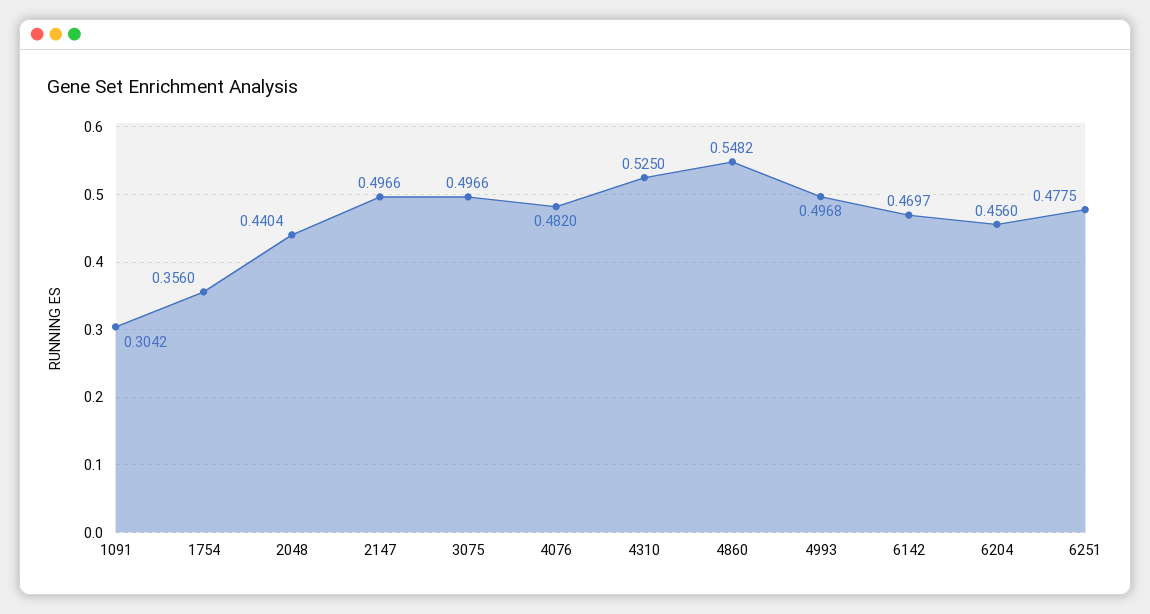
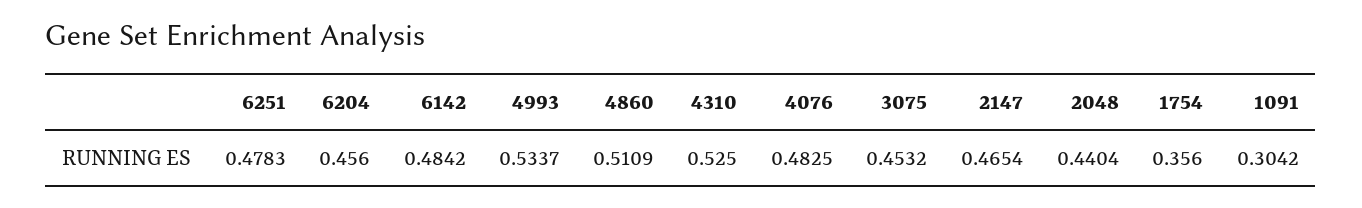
2147: 0.4966 -> 0.4654
3075: 0.4966 -> 0.4532
4076: 0.482 -> 0.4825
4860: 0.5482 -> 0.5109
4993: 0.4968 -> 0.5337
6142: 0.4697 -> 0.4842
6251: 0.4775 -> 0.4783

